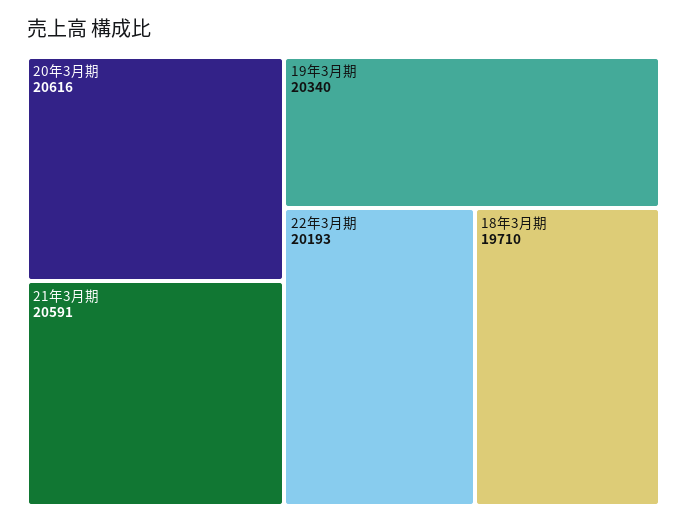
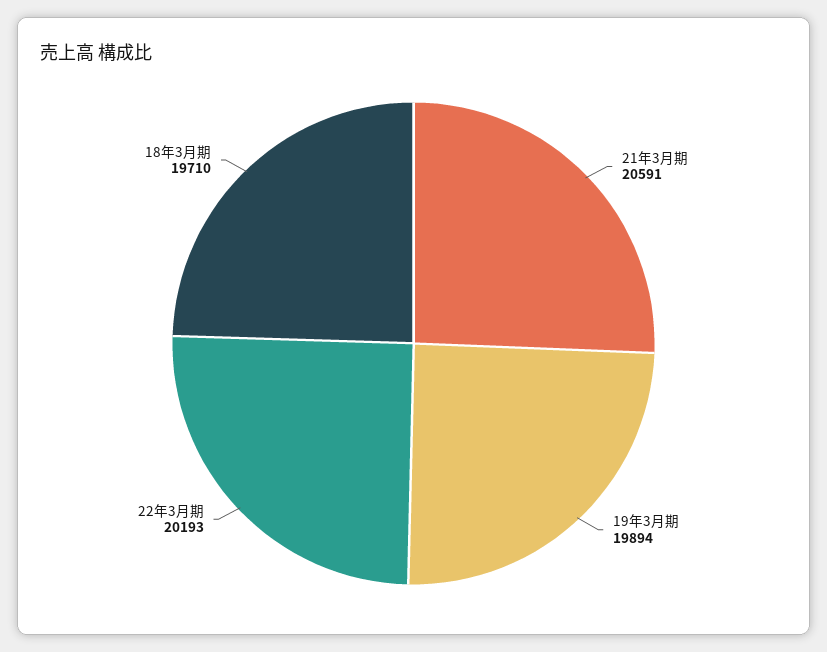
20年3月期: 20616 -> none
19年3月期: 20340 -> 19894

